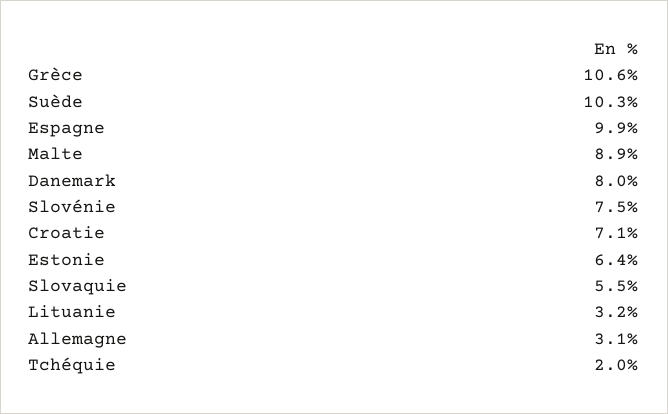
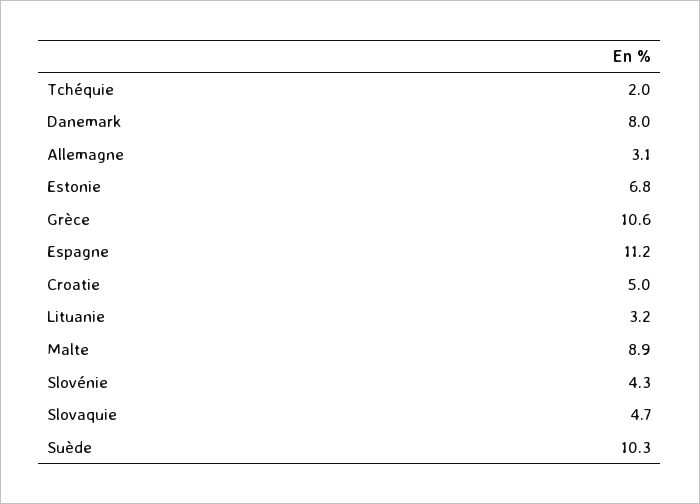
Espagne: 9.9 -> 11.2
Slovénie: 7.5 -> 4.3
Croatie: 7.1 -> 5
Estonie: 6.4 -> 6.8
Slovaquie: 5.5 -> 4.7

